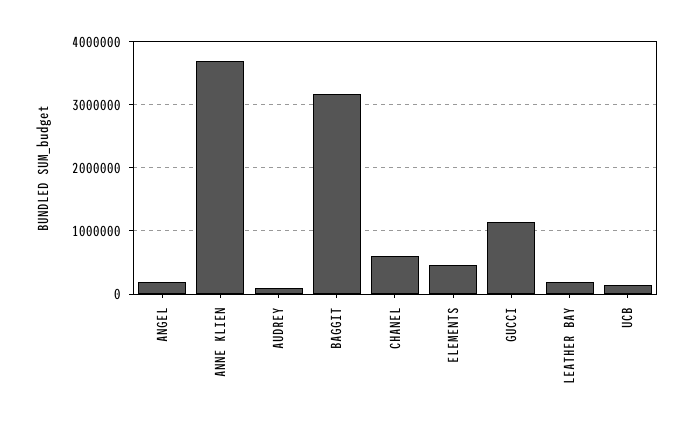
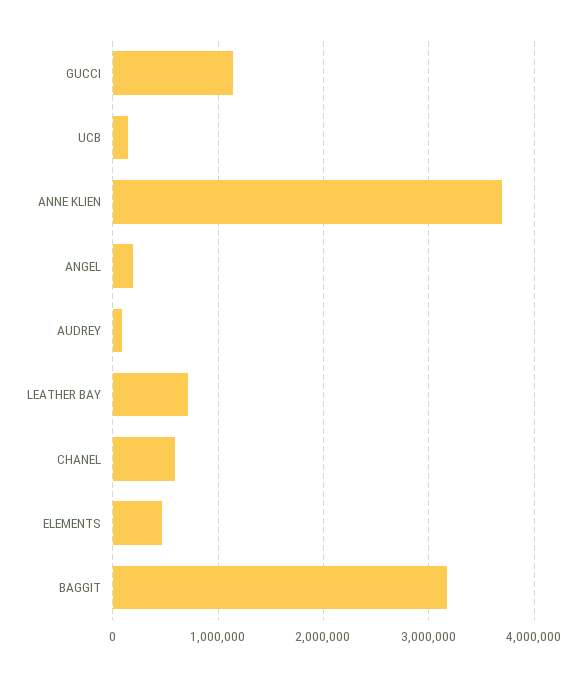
LEATHER BAY: 200000 -> 700000

